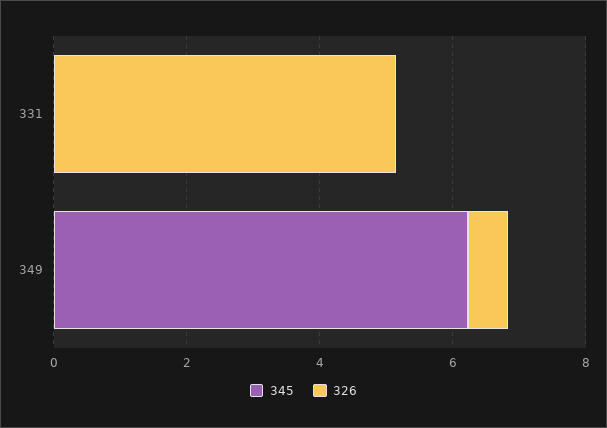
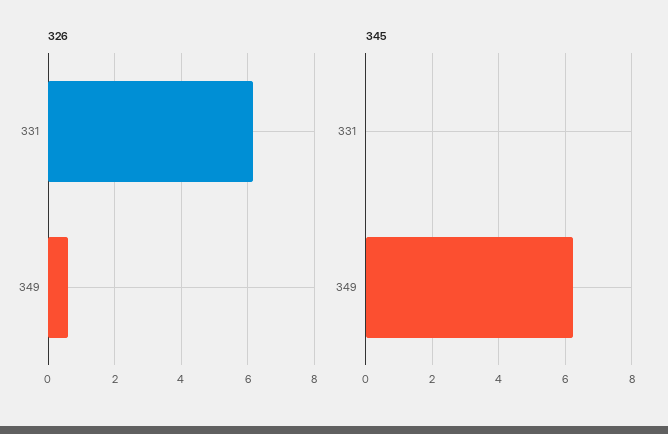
326, 331: 5 -> 6.2

